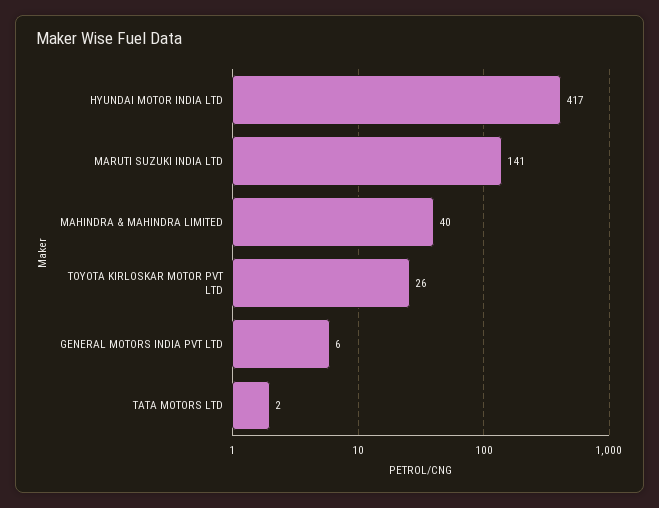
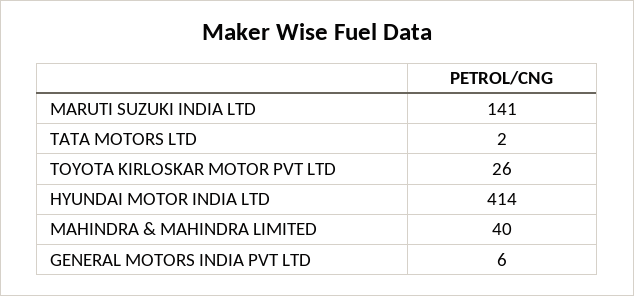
HYUNDAI MOTOR INDIA LTD: 417 -> 414

